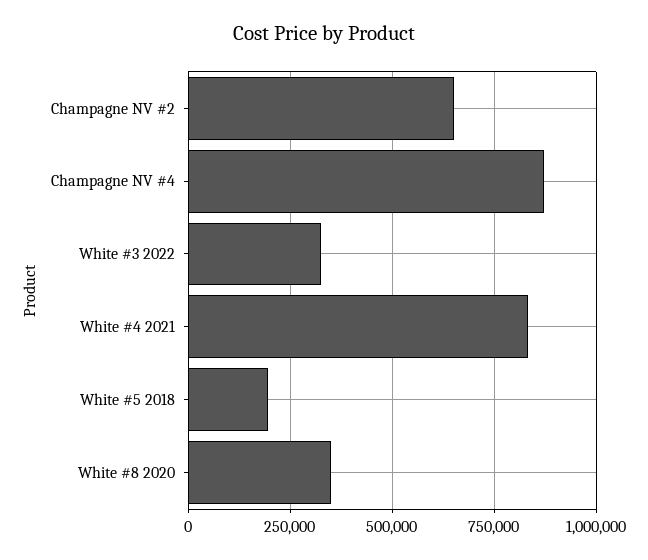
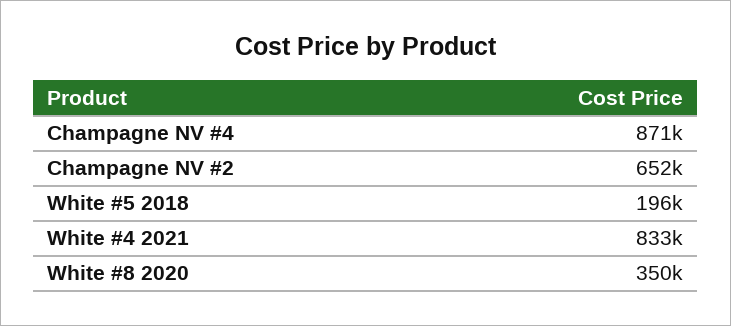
White #3 2022: 325000 -> none

